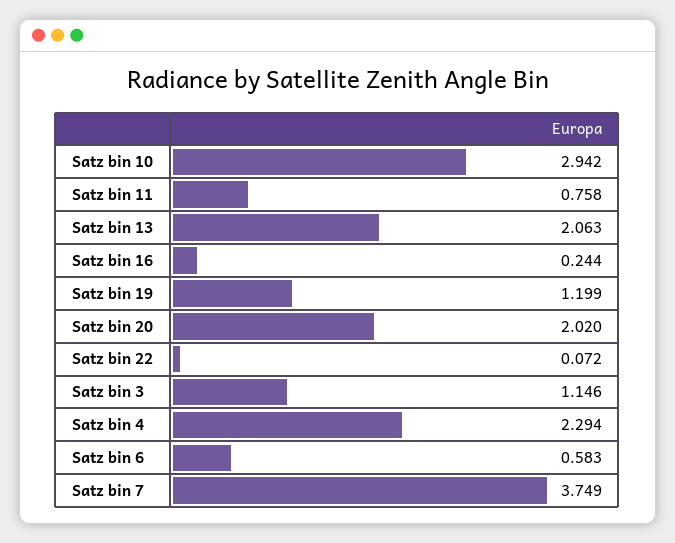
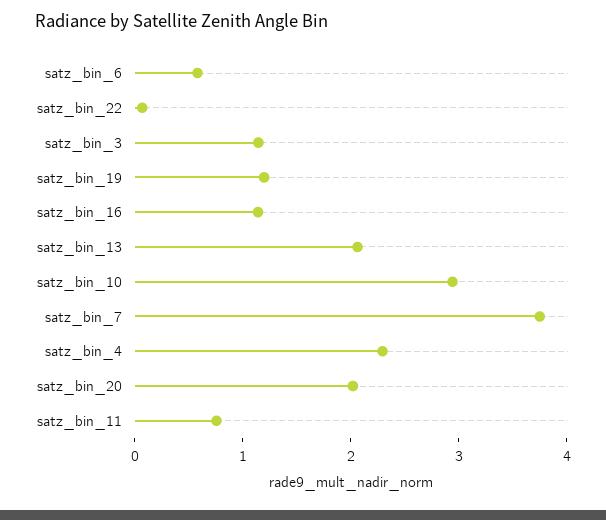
Satz bin 16: 0.244 -> 1.2

